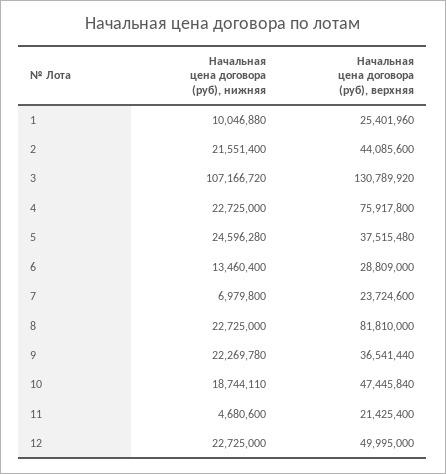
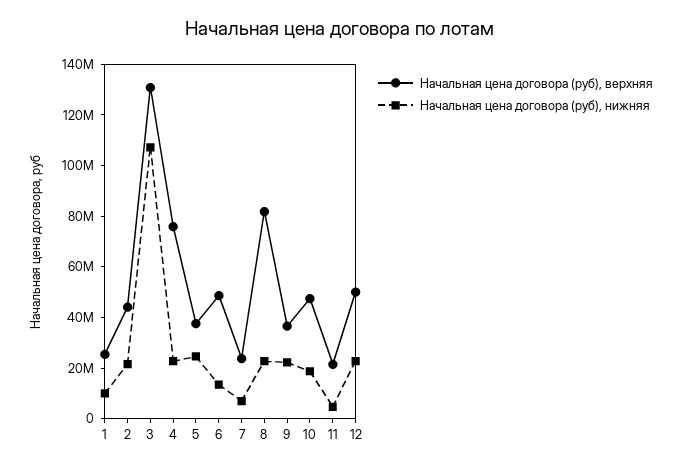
Начальная цена договора (руб), верхняя, 6: 28809000 -> 50000000

